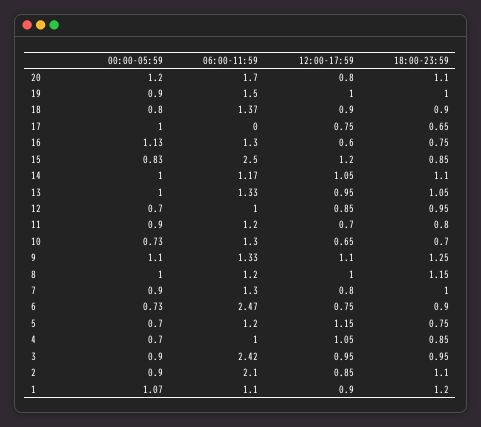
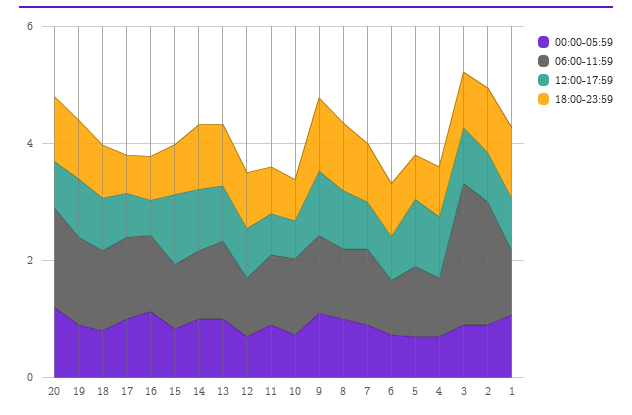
06:00-11:59, 17: 0 -> 1.5
06:00-11:59, 15: 2.5 -> 1
06:00-11:59, 6: 2.47 -> 1

